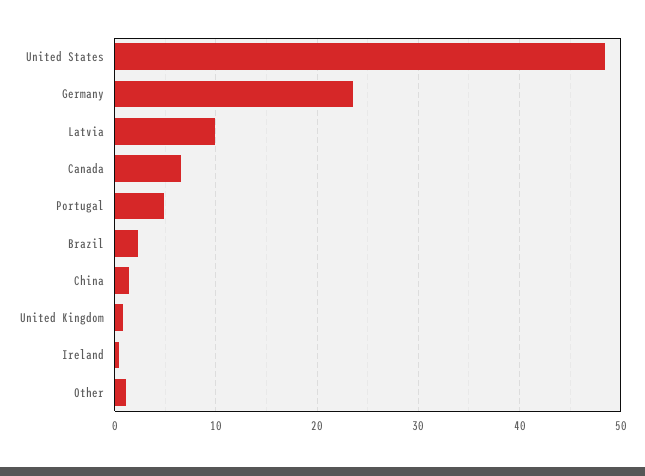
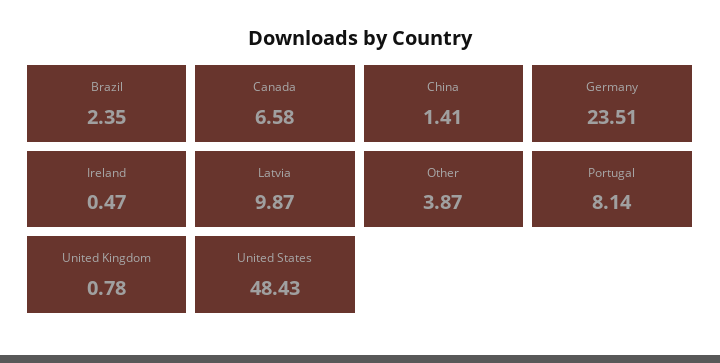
Portugal: 5 -> 8.14
Other: 1 -> 3.87

